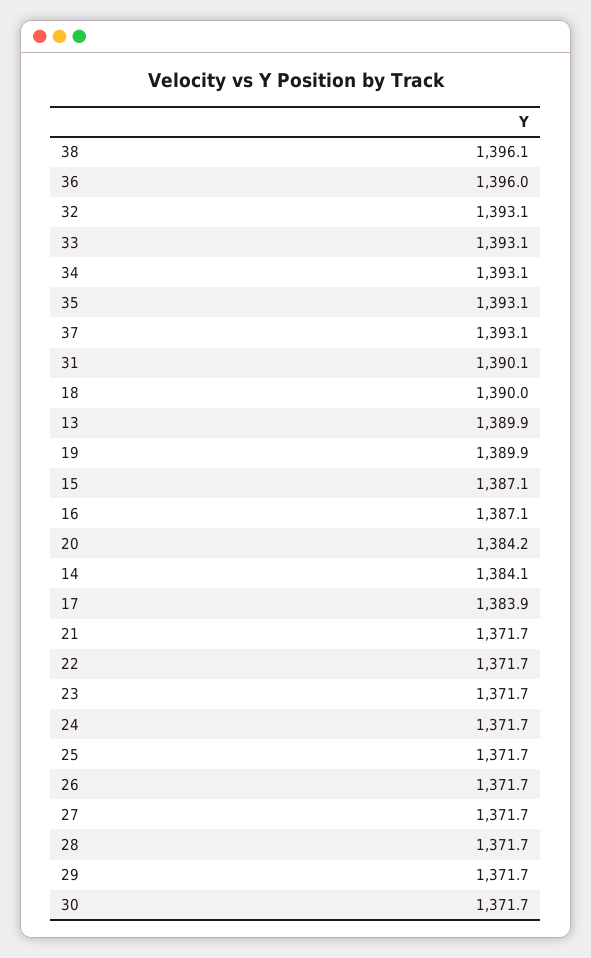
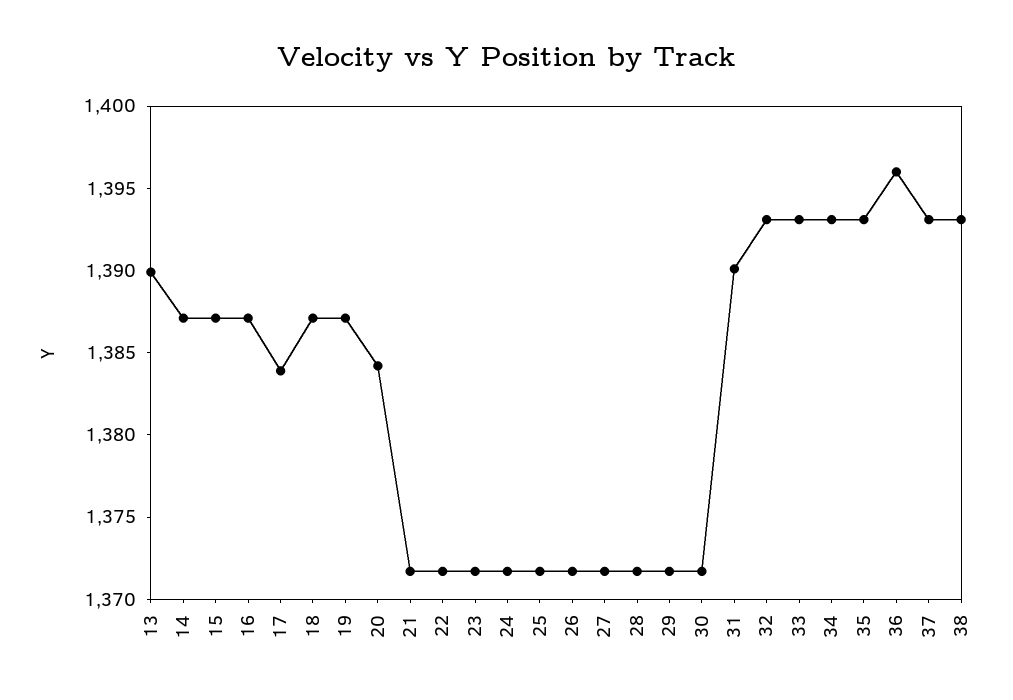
38: 1396.1 -> 1393
18: 1390 -> 1387
19: 1389.9 -> 1387
14: 1384.1 -> 1387

